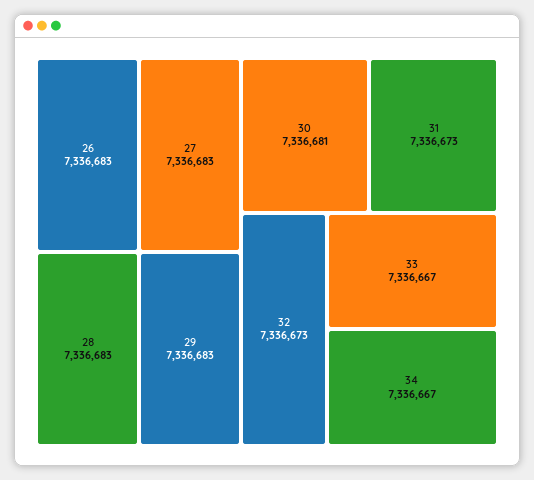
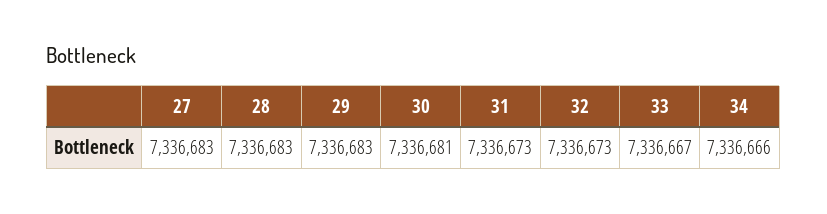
26: 7336683 -> none
34: 7336667 -> 7336666

